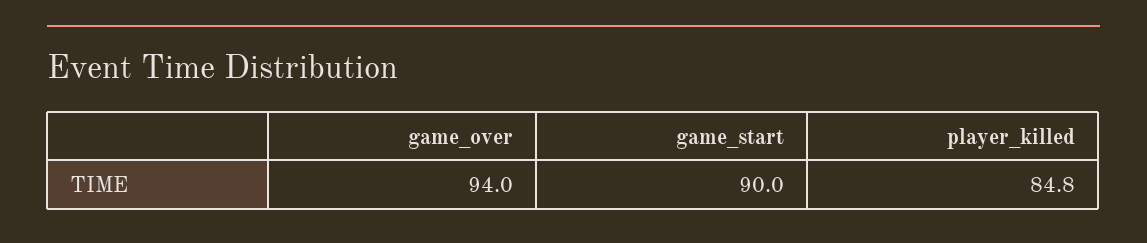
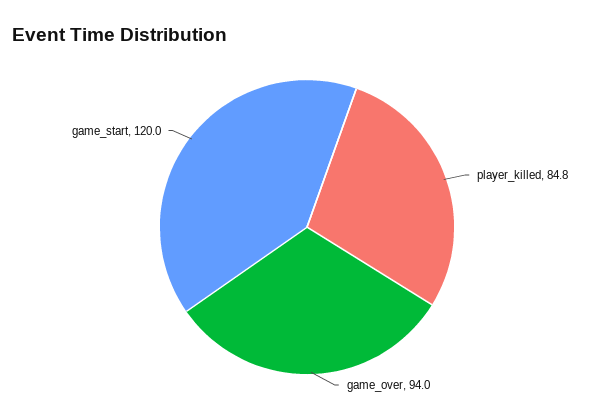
game_start: 90 -> 120

